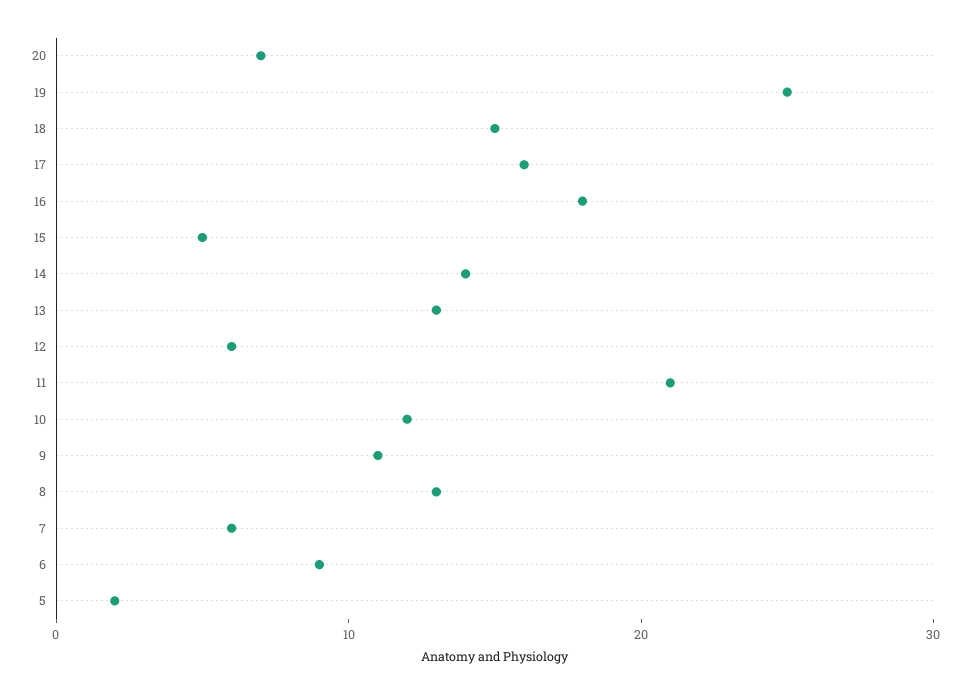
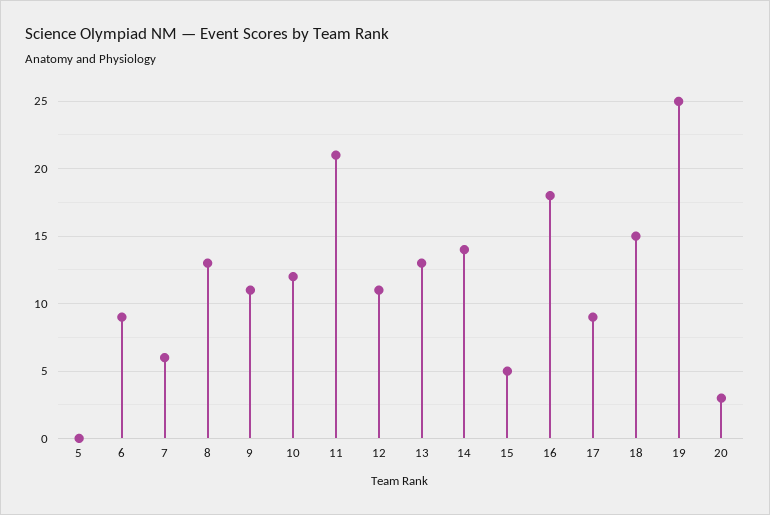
20: 7 -> 3
17: 16 -> 9
12: 6 -> 11
5: 2 -> 0

